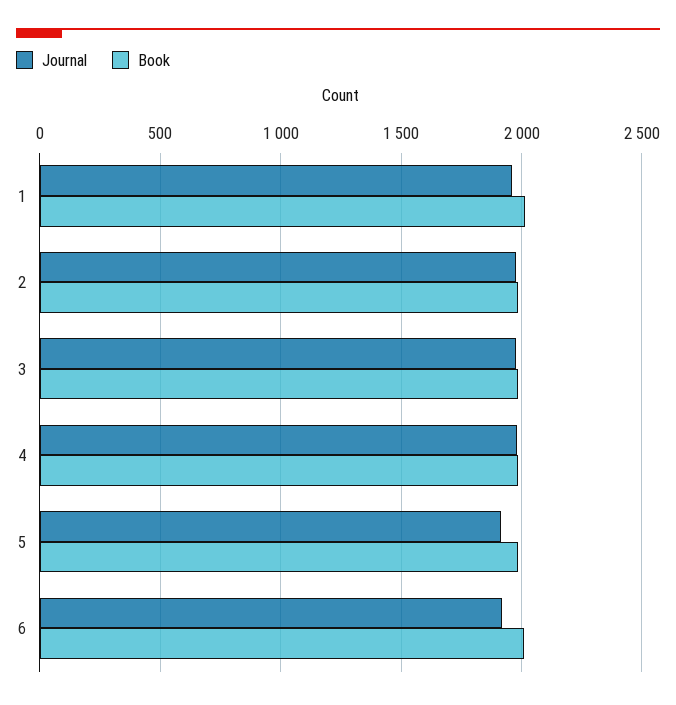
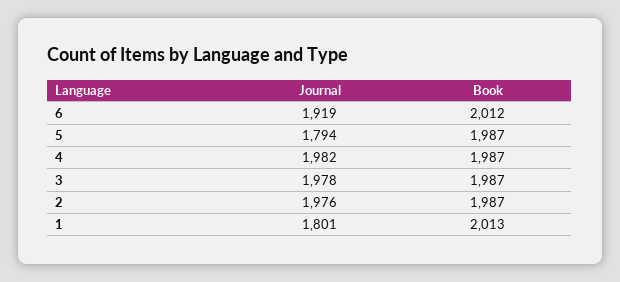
Journal, 1: 1950 -> 1801
Journal, 5: 1900 -> 1794

